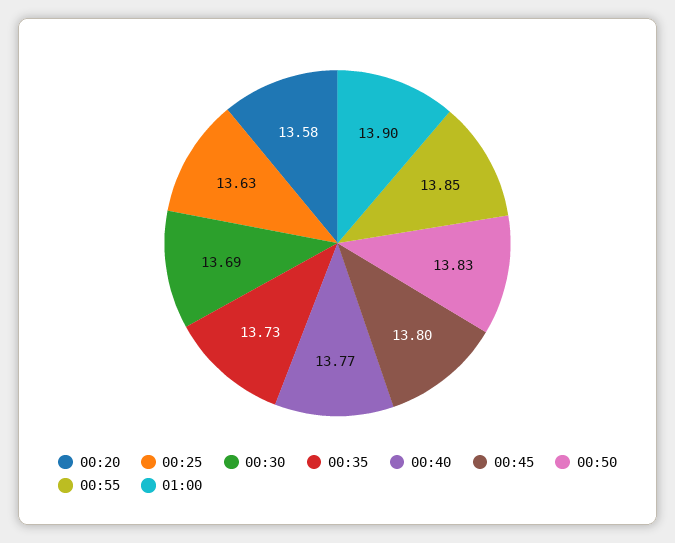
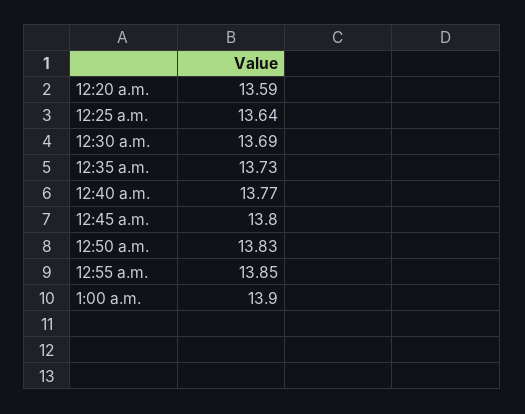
00:20: 13.58 -> 13.59
00:25: 13.63 -> 13.64

